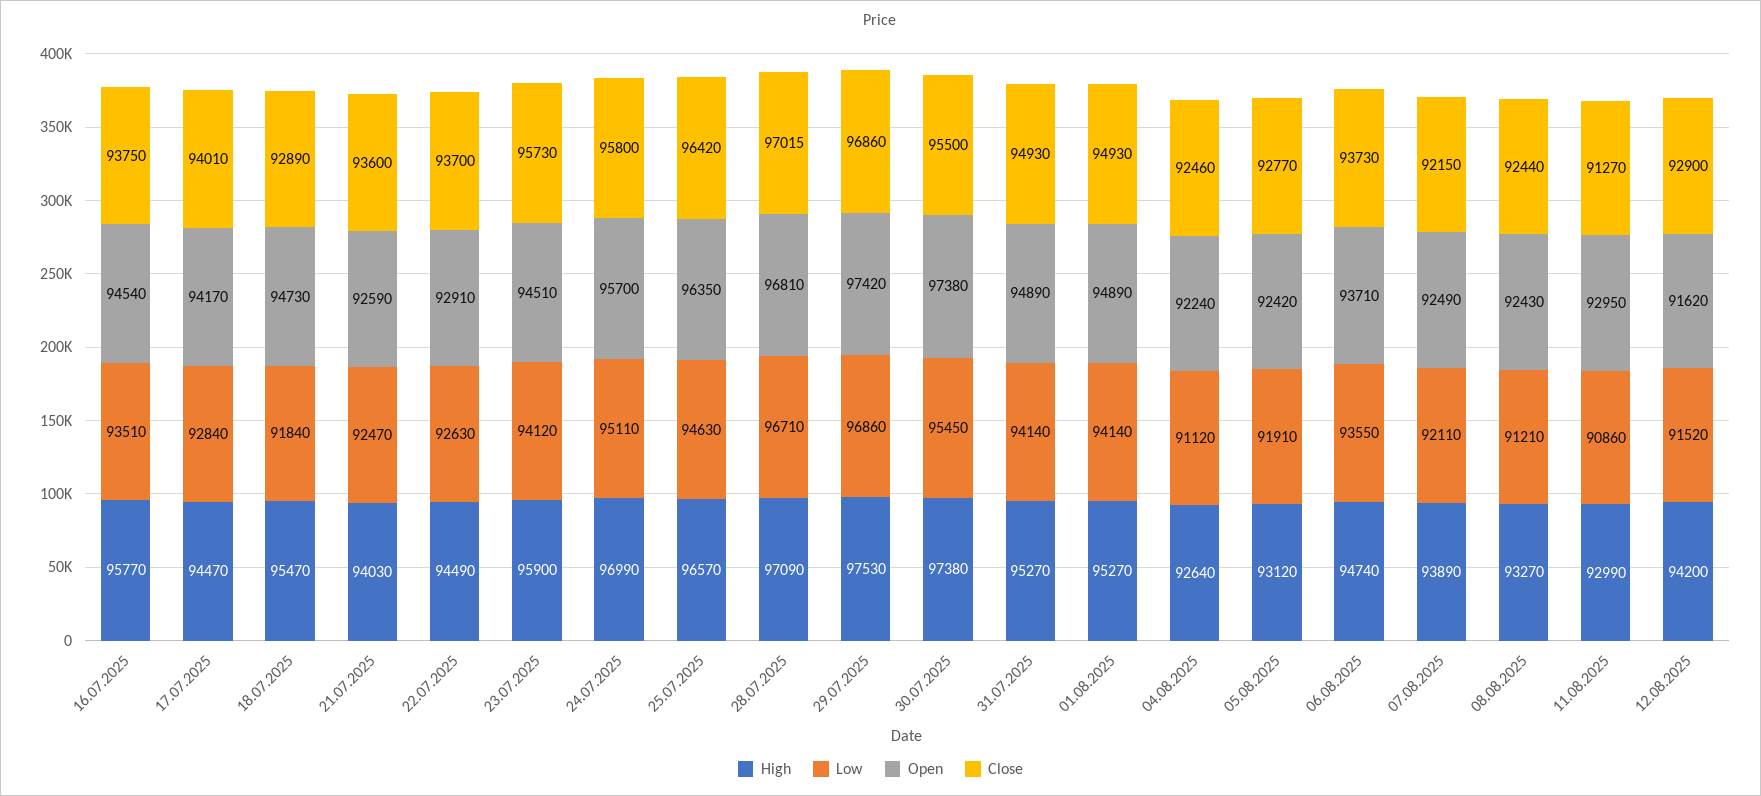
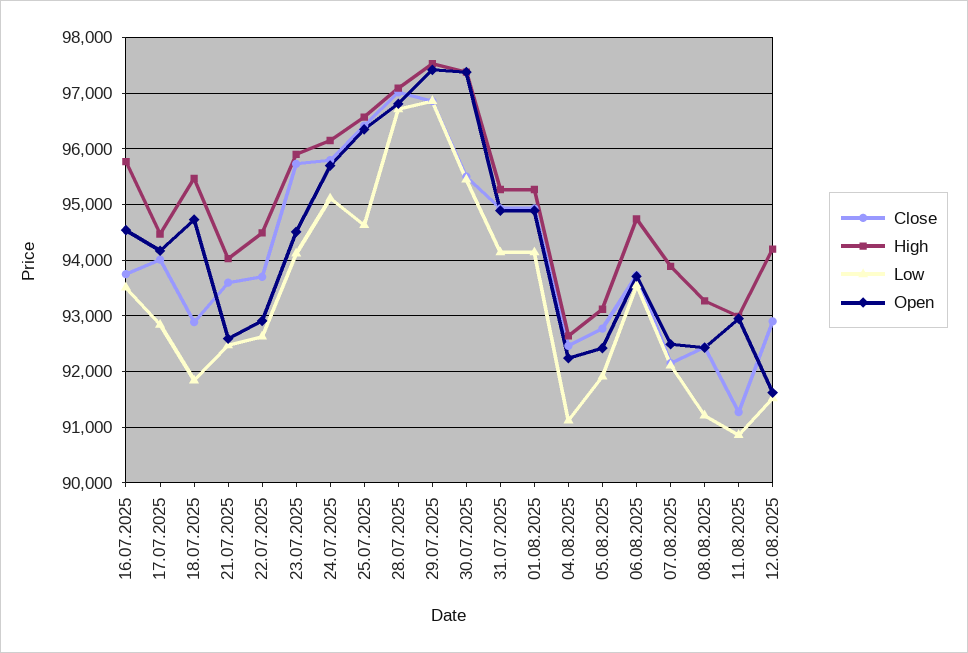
High, 24.07.2025: 96990 -> 96200

